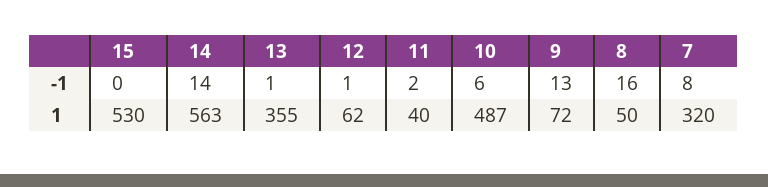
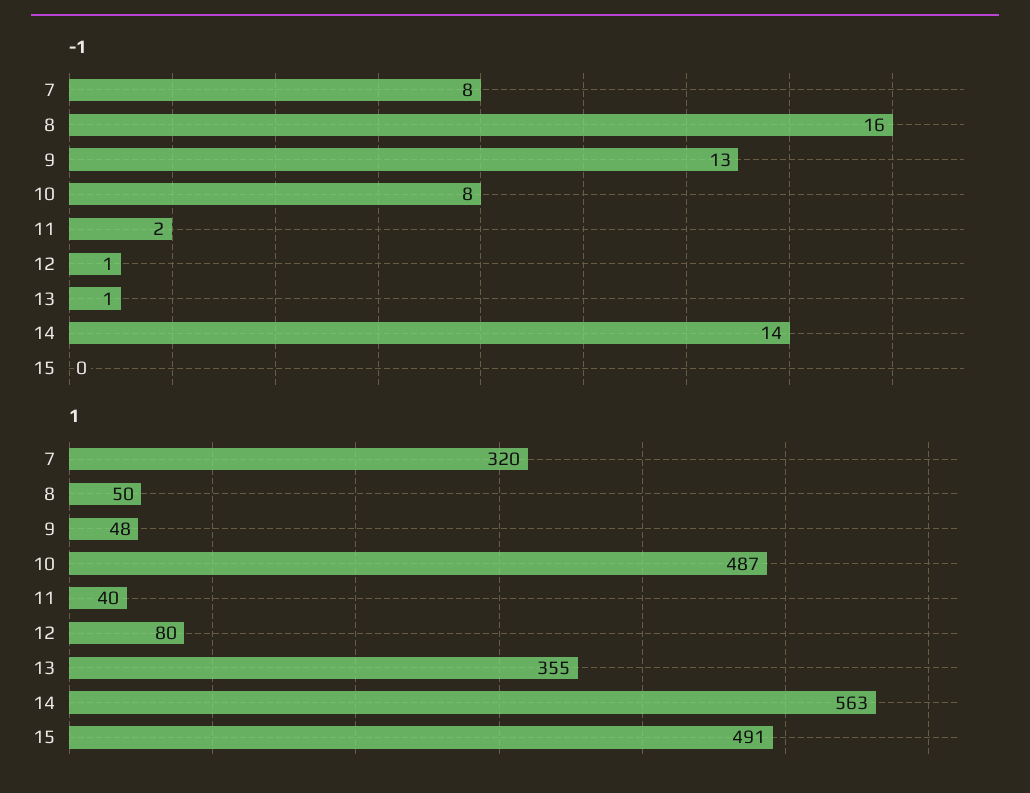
-1, 10: 6 -> 8
1, 15: 530 -> 491
1, 12: 62 -> 80
1, 9: 72 -> 48

